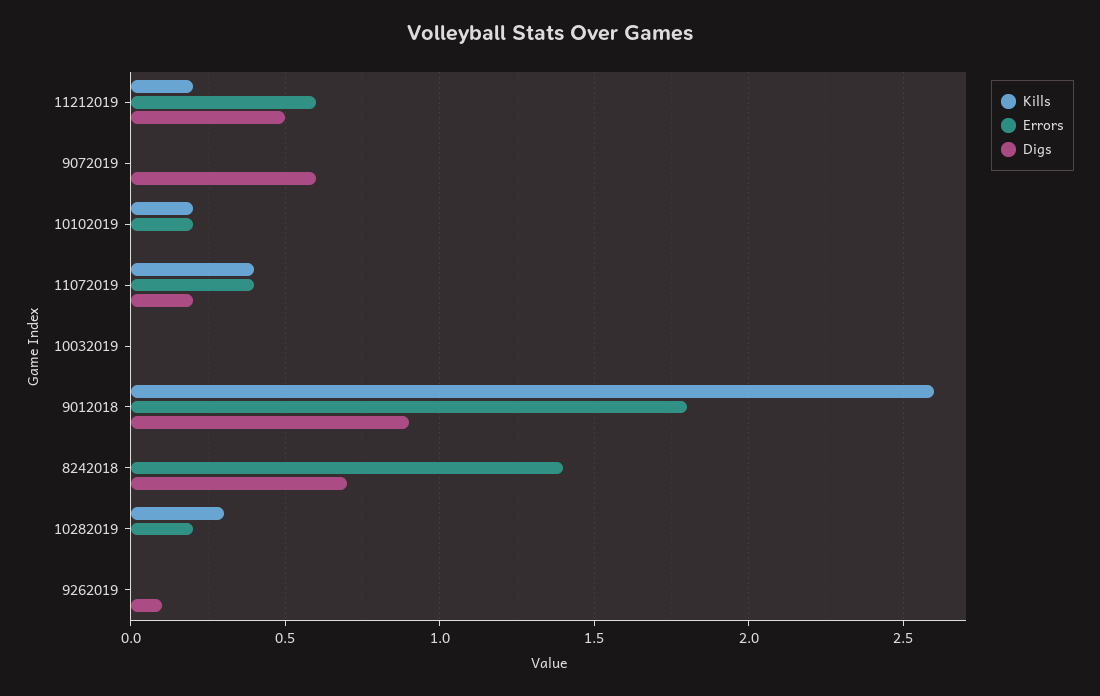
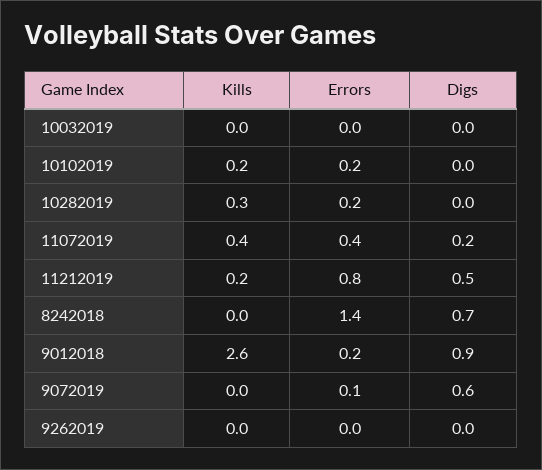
Errors, 11212019: 0.6 -> 0.8
Errors, 9072019: 0 -> 0.1
Errors, 9012018: 1.8 -> 0.2
Digs, 9262019: 0.1 -> 0

